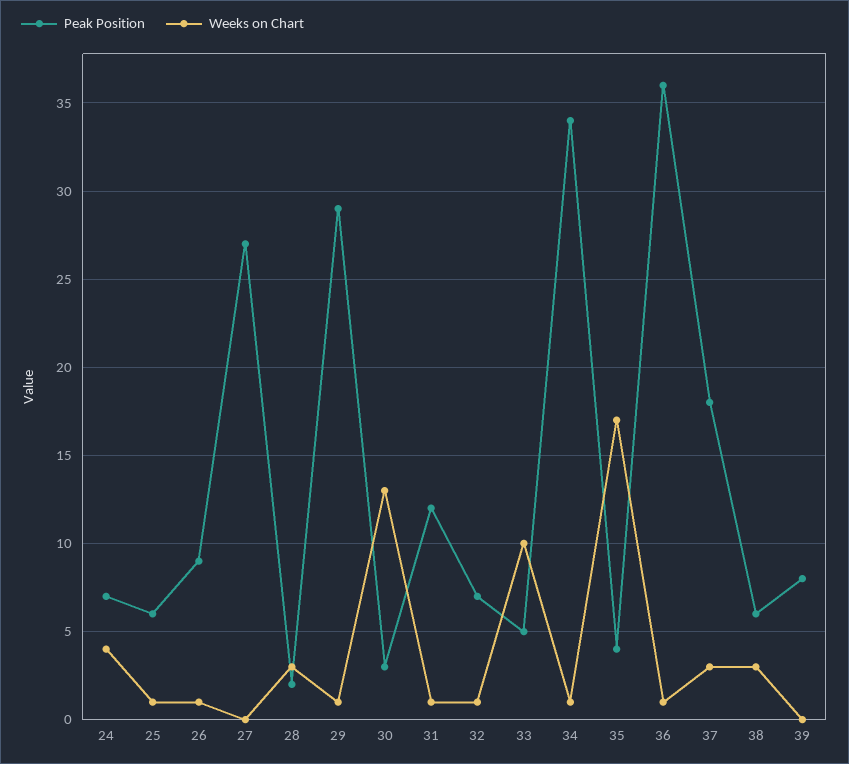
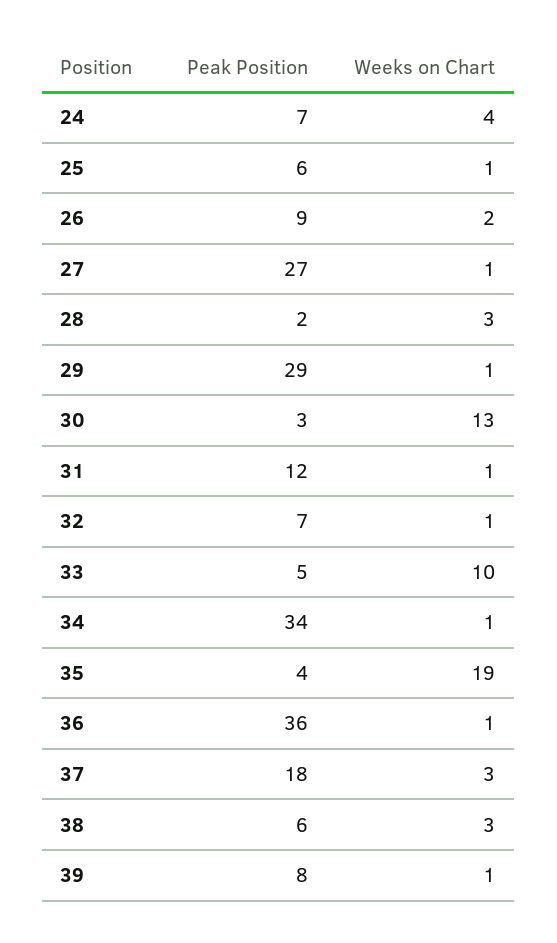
Weeks on Chart, 26: 1 -> 2
Weeks on Chart, 27: 0 -> 1
Weeks on Chart, 35: 17 -> 19
Weeks on Chart, 39: 0 -> 1

